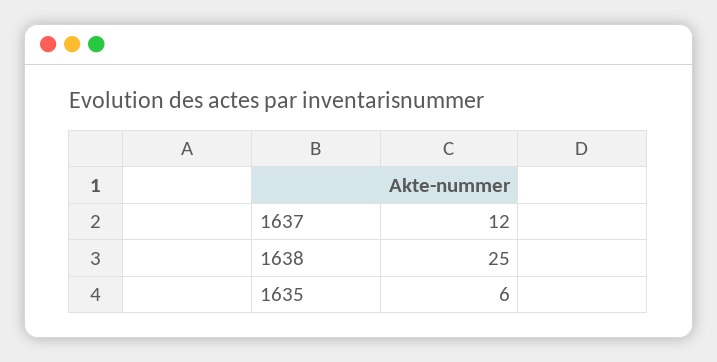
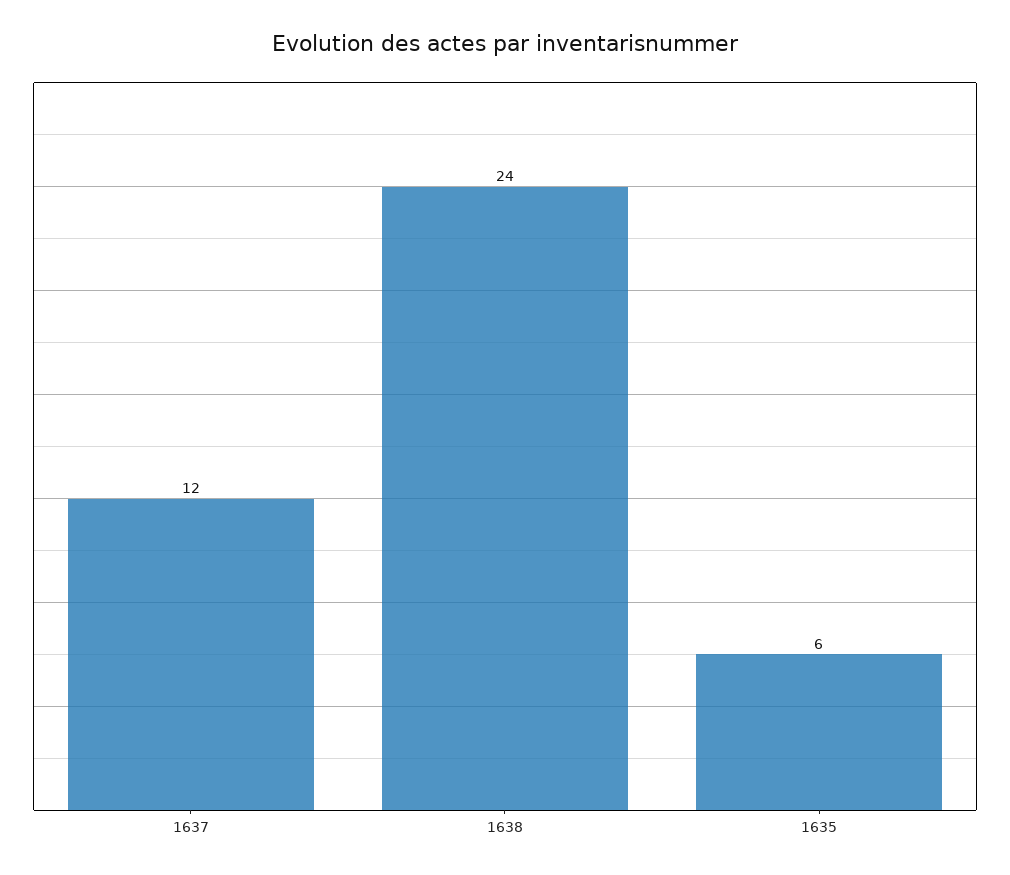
1638: 25 -> 24

